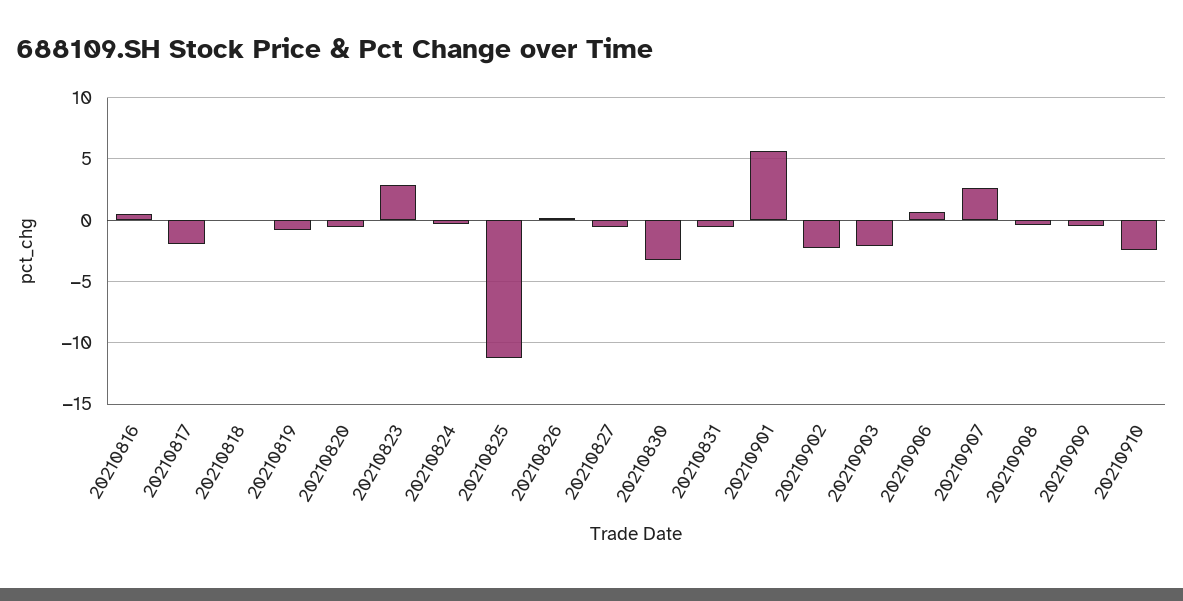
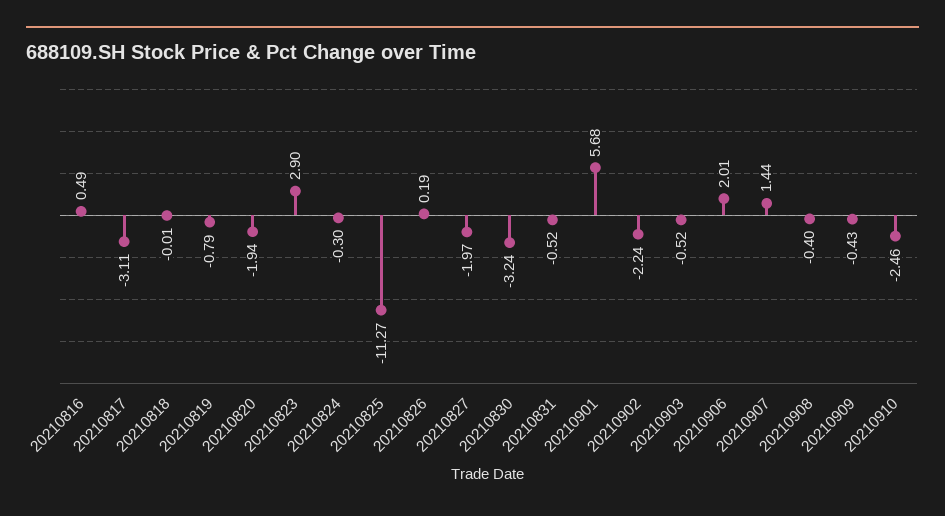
20210817: -2 -> -3.11
20210820: -0.5 -> -1.94
20210827: -0.5 -> -1.97
20210903: -2 -> -0.52
20210906: 0.5 -> 2.01
20210907: 2.5 -> 1.44

